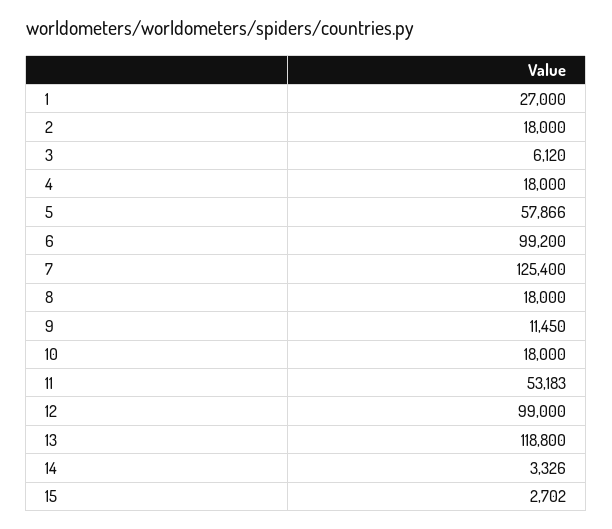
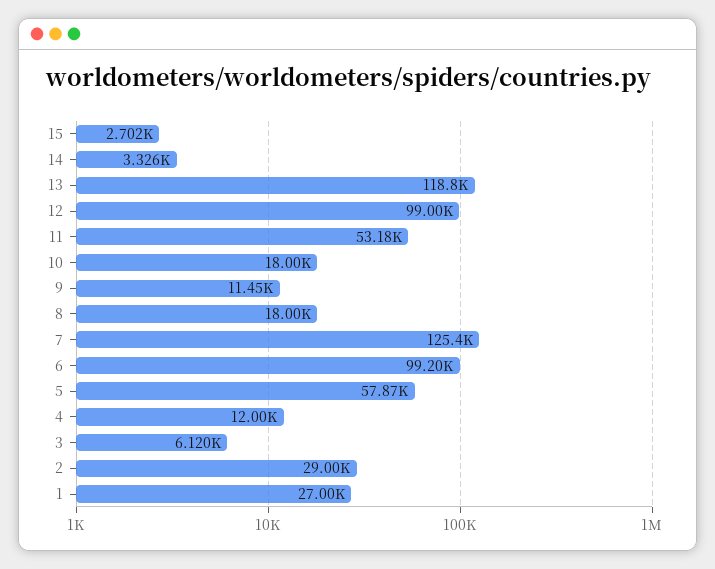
2: 18000 -> 29000
4: 18000 -> 12000

